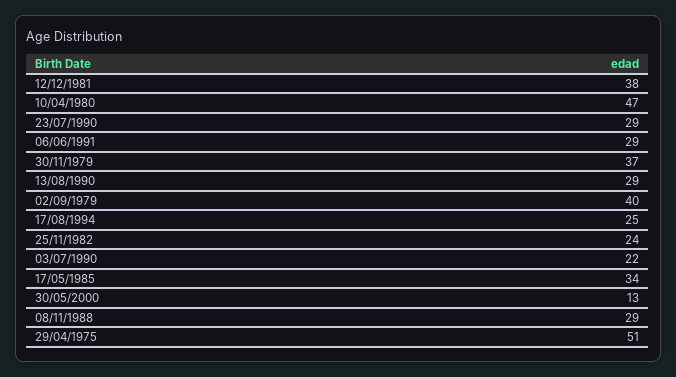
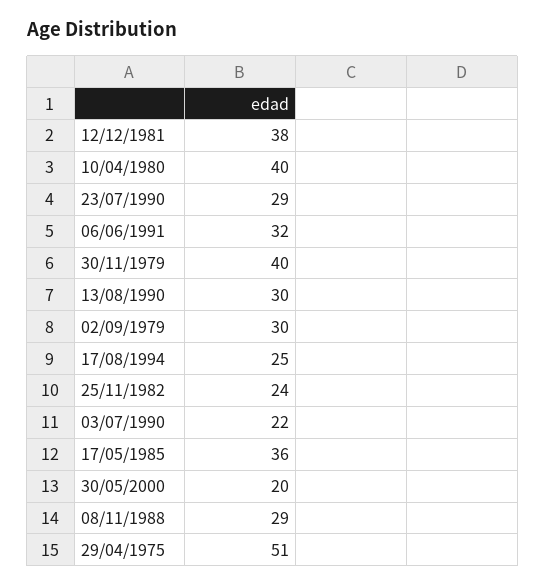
10/04/1980: 47 -> 40
06/06/1991: 29 -> 32
30/11/1979: 37 -> 40
13/08/1990: 29 -> 30
02/09/1979: 40 -> 30
17/05/1985: 34 -> 36
30/05/2000: 13 -> 20

